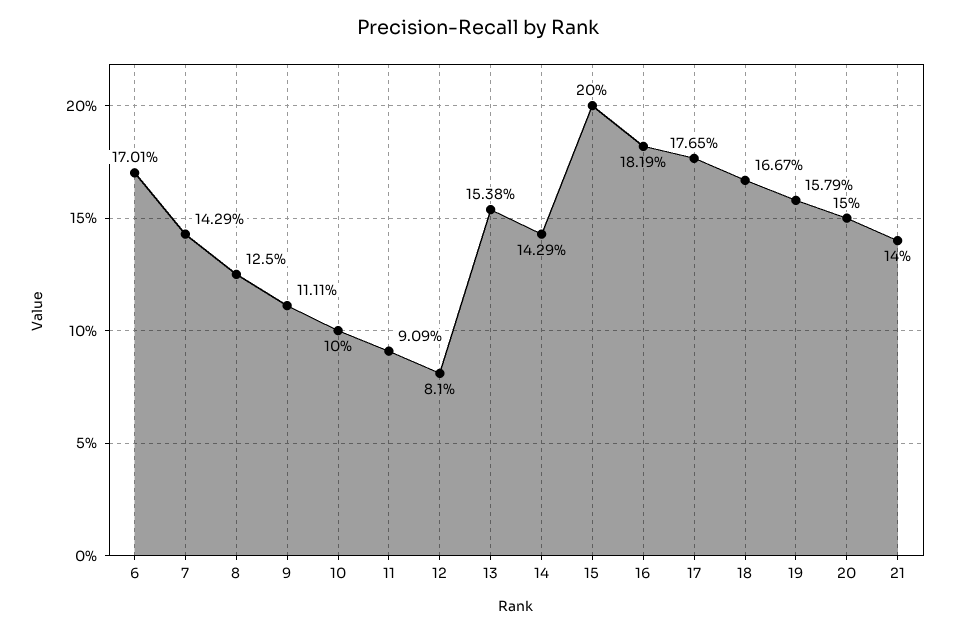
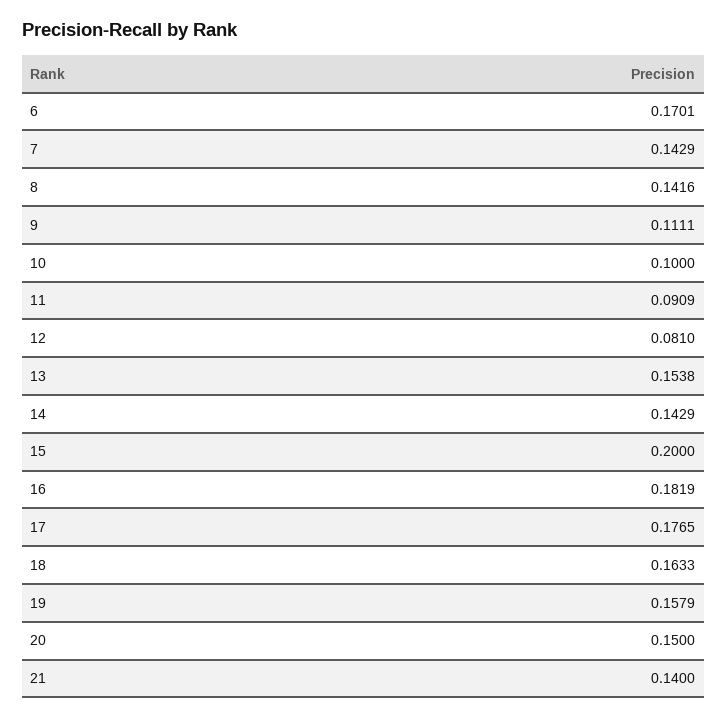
8: 0.125 -> 0.1416
18: 0.1667 -> 0.1633

